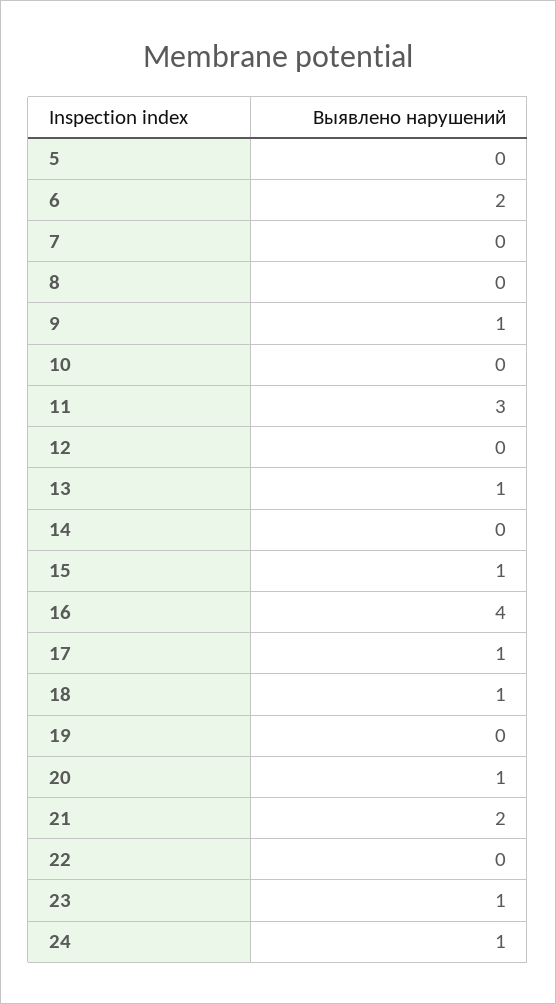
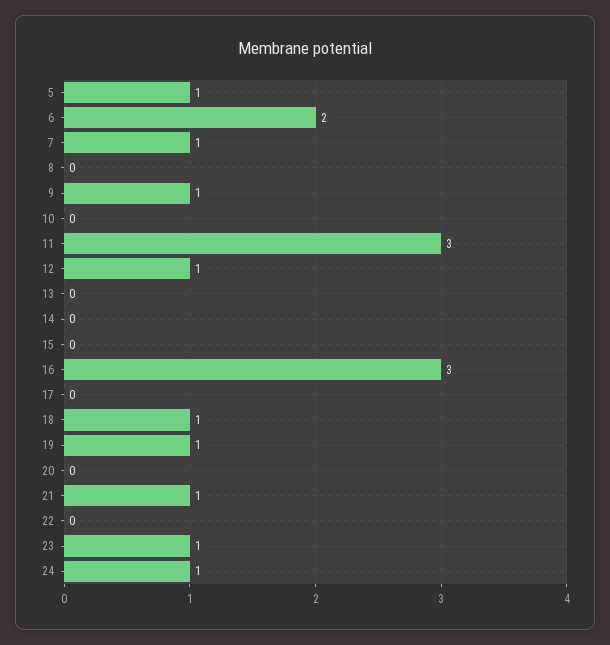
5: 0 -> 1
7: 0 -> 1
12: 0 -> 1
13: 1 -> 0
15: 1 -> 0
16: 4 -> 3
17: 1 -> 0
19: 0 -> 1
20: 1 -> 0
21: 2 -> 1

